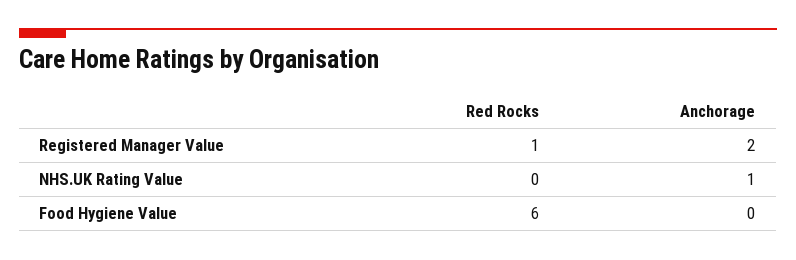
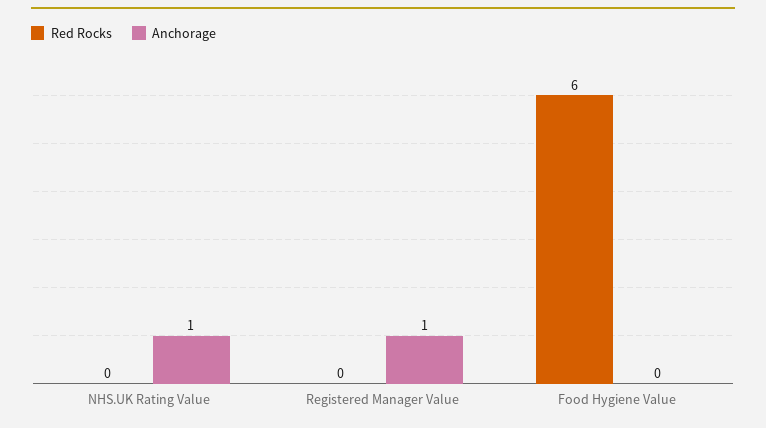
Red Rocks, Registered Manager Value: 1 -> 0
Anchorage, Registered Manager Value: 2 -> 1

